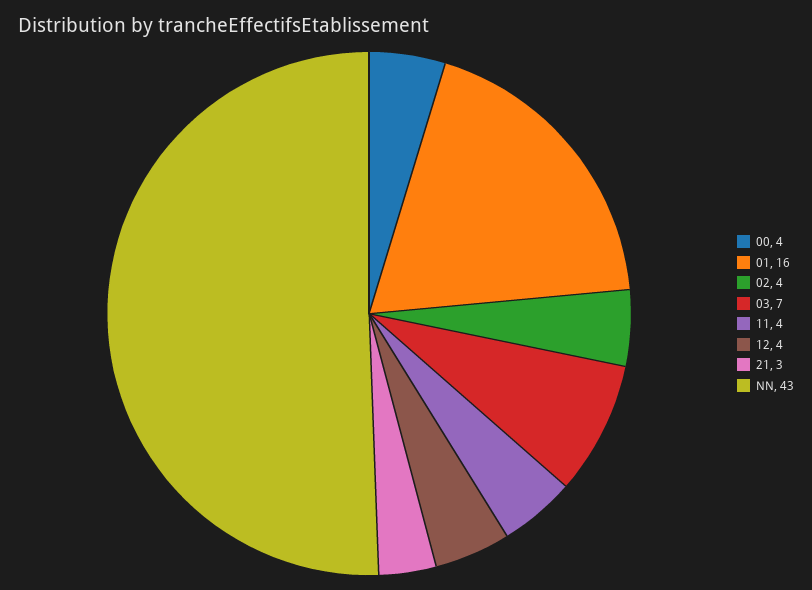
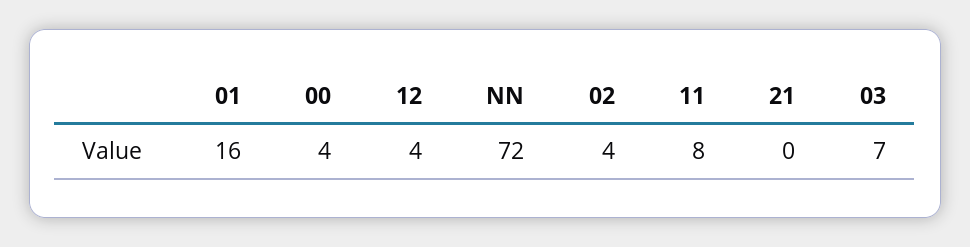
11: 4 -> 8
21: 3 -> 0
NN: 43 -> 72

